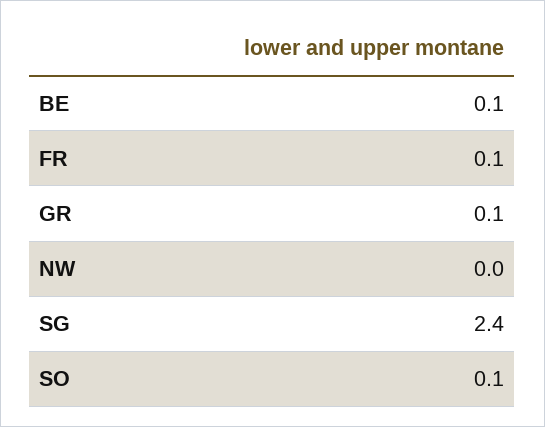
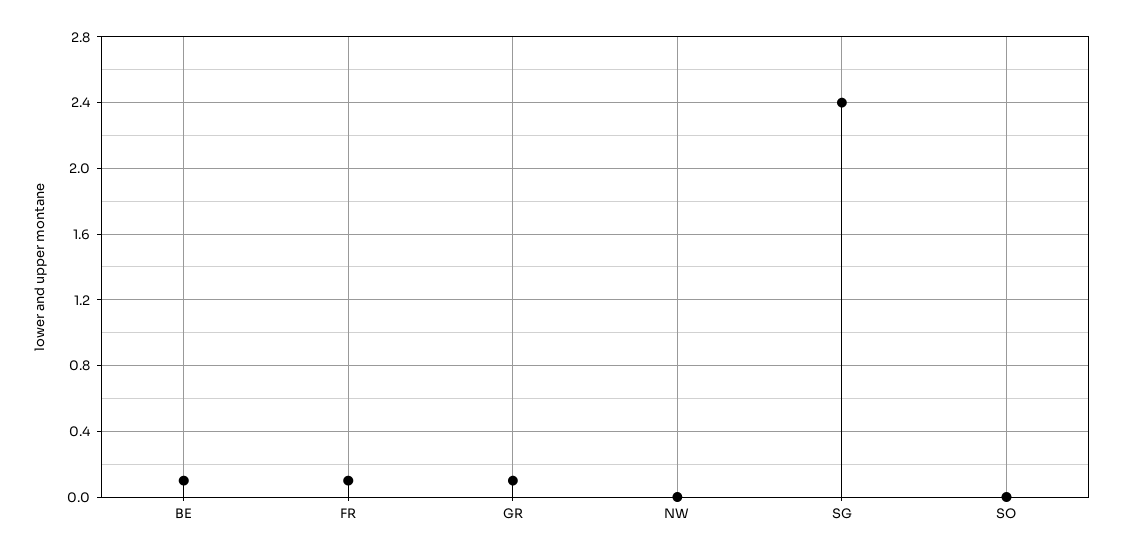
SO: 0.1 -> 0

